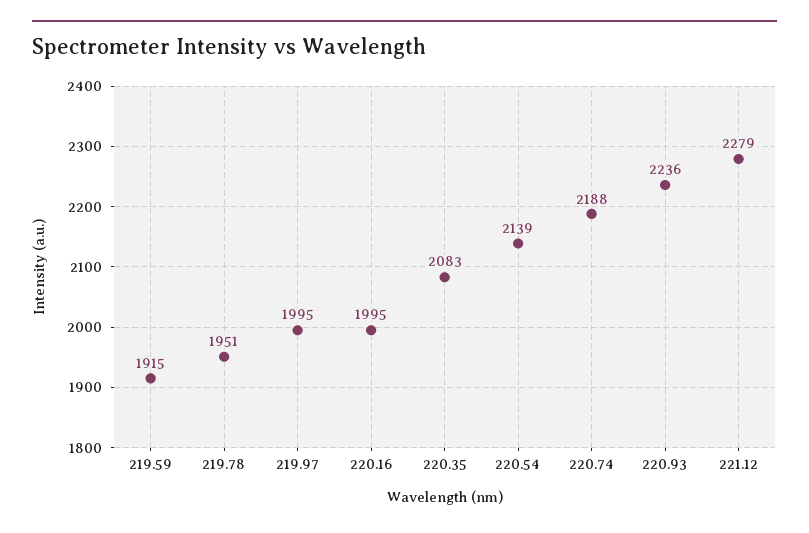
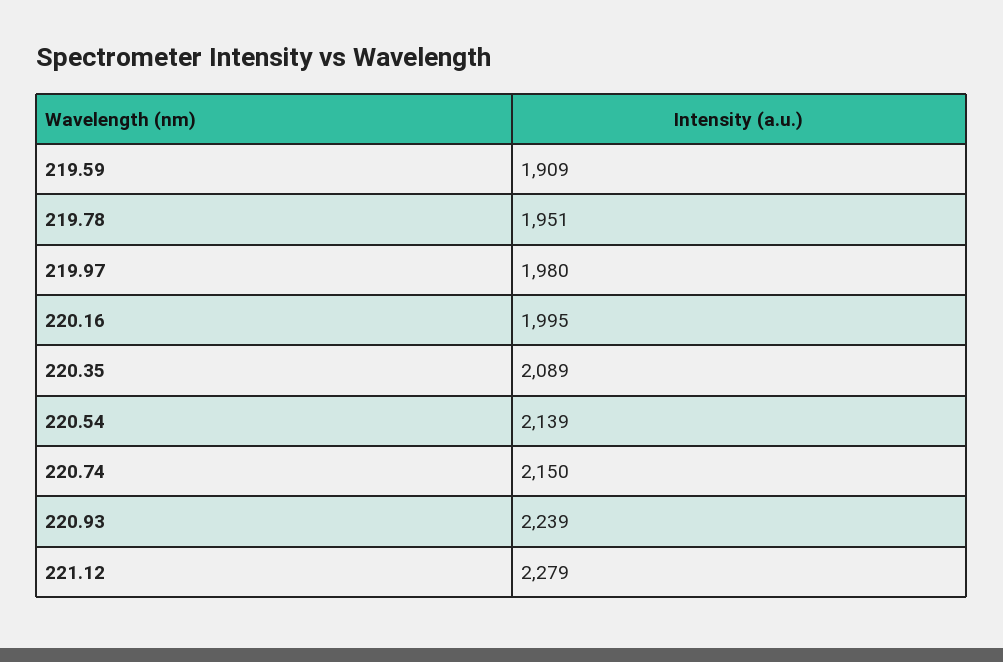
219.59: 1915 -> 1909
219.97: 1995 -> 1980
220.35: 2083 -> 2089
220.74: 2188 -> 2150
220.93: 2236 -> 2239

